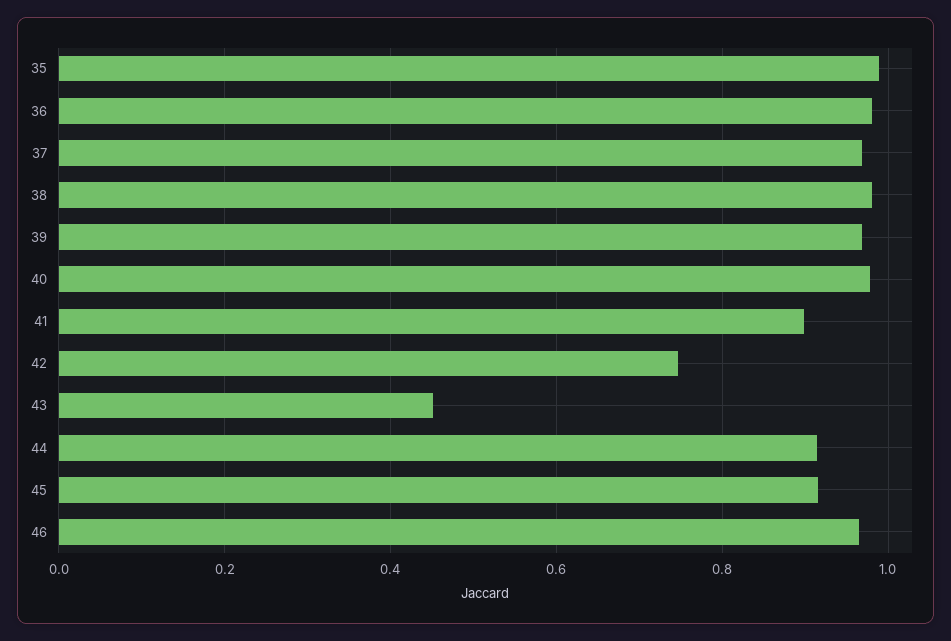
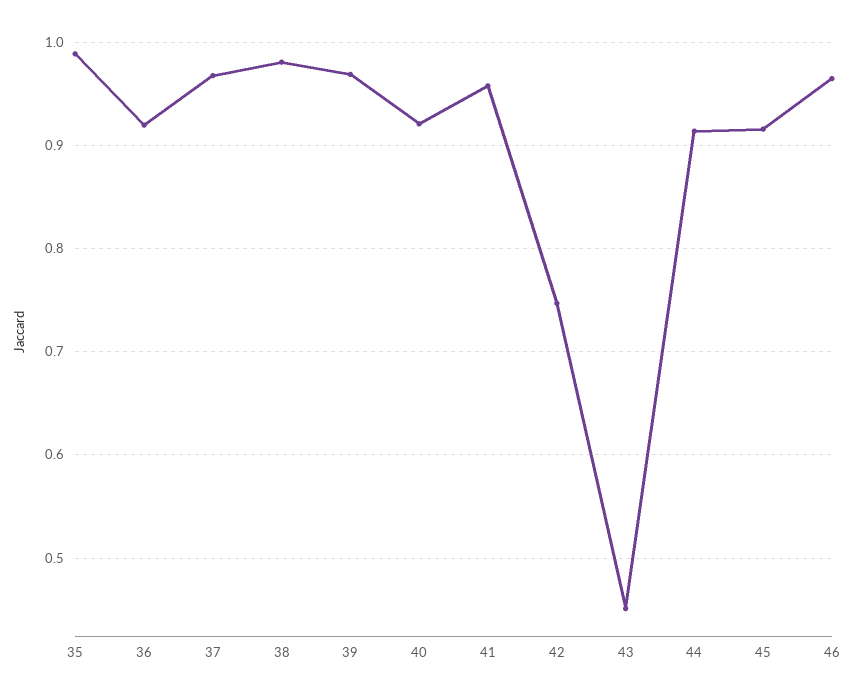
36: 0.98 -> 0.92
40: 0.98 -> 0.92
41: 0.9 -> 0.96

